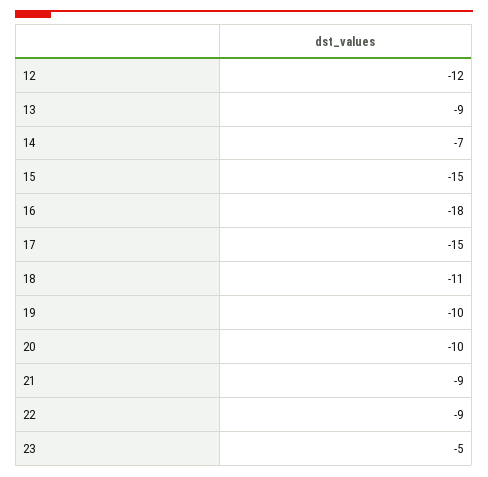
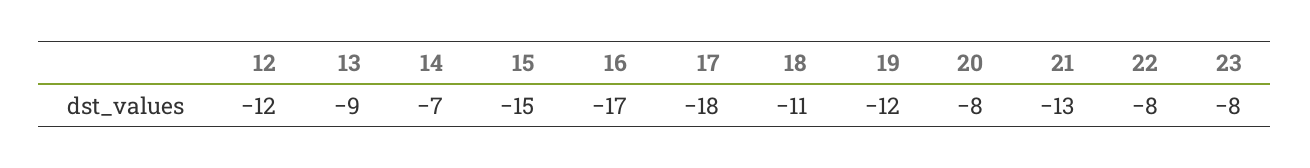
16: -18 -> -17
17: -15 -> -18
19: -10 -> -12
20: -10 -> -8
21: -9 -> -13
22: -9 -> -8
23: -5 -> -8

